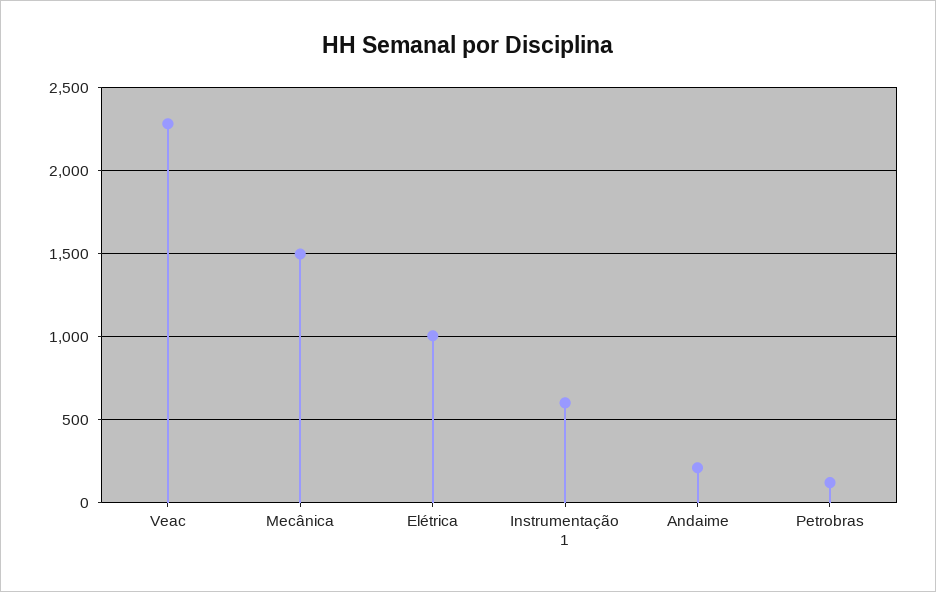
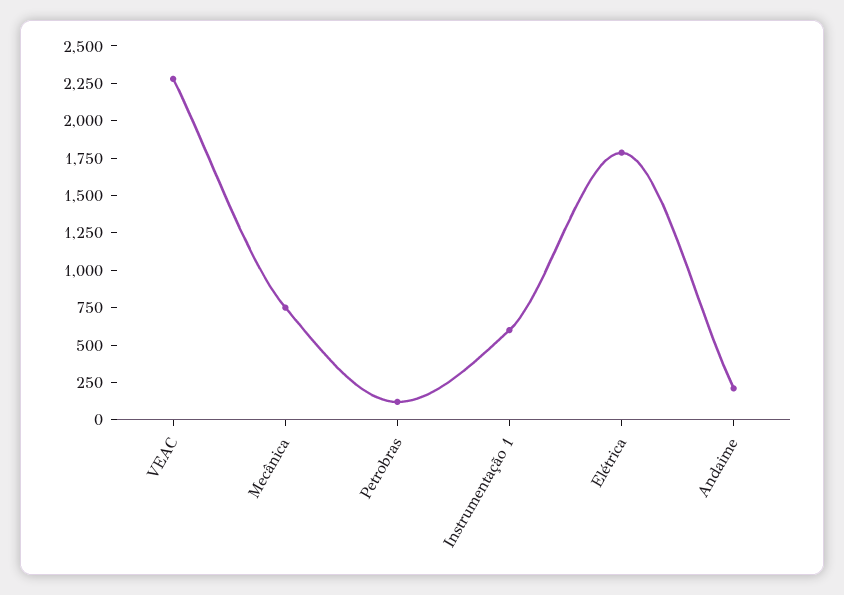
Mecânica: 1500 -> 750
Elétrica: 1000 -> 1750

